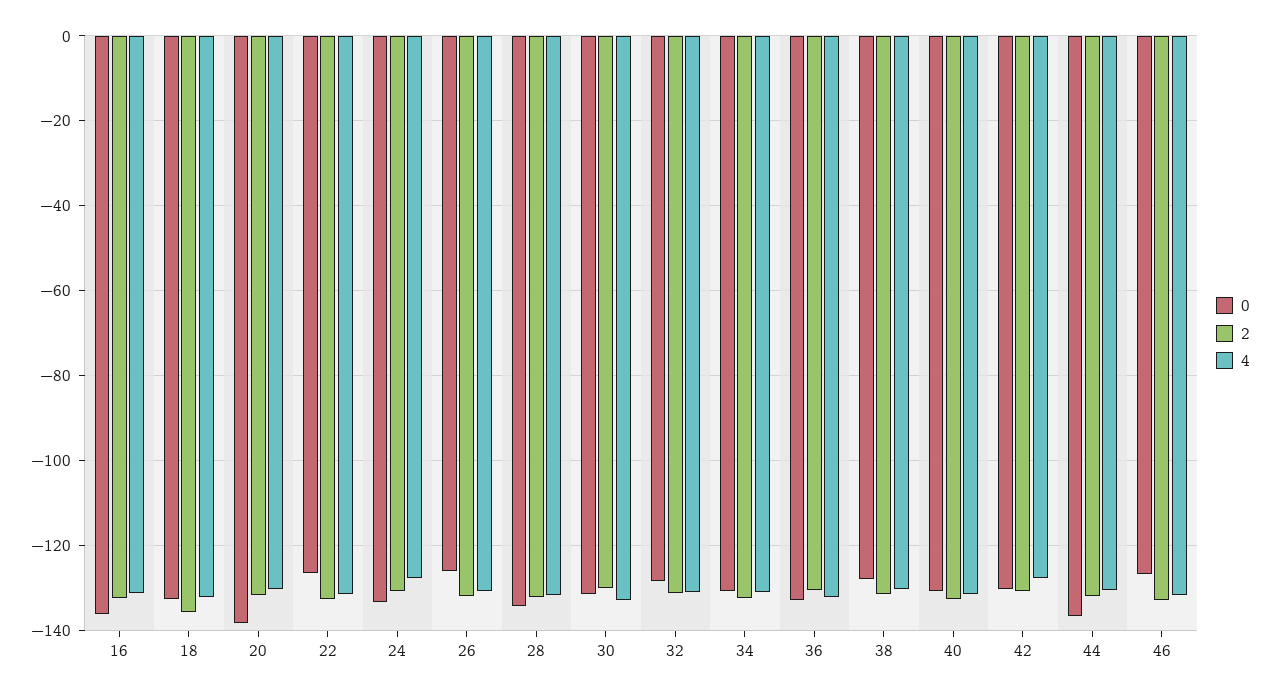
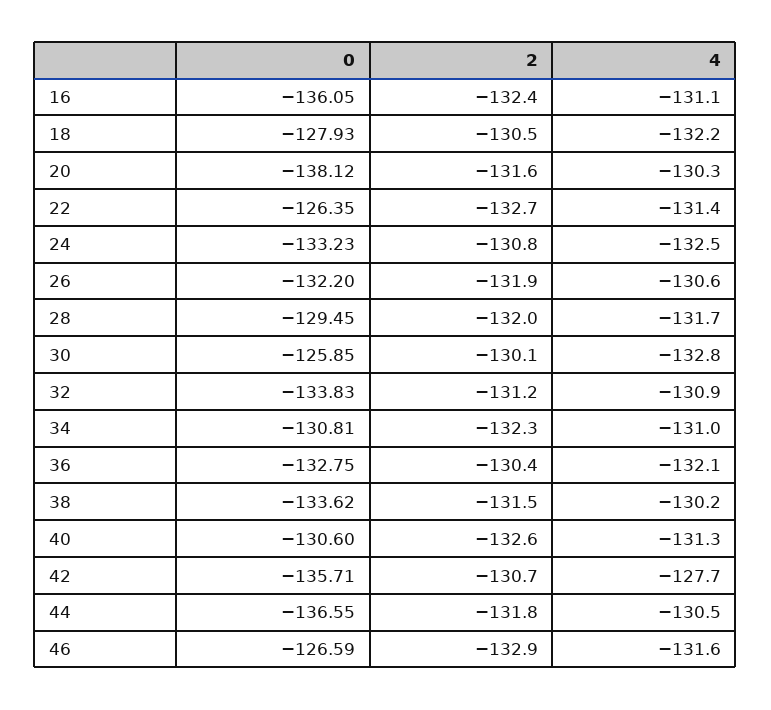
0, 18: -132 -> -127.93
2, 18: -136 -> -130.5
4, 24: -128 -> -132.5
0, 26: -126 -> -132.2
0, 28: -134 -> -129.45
0, 30: -132 -> -125.85
0, 32: -128 -> -133.83
0, 38: -128 -> -133.62
0, 42: -130 -> -135.71

